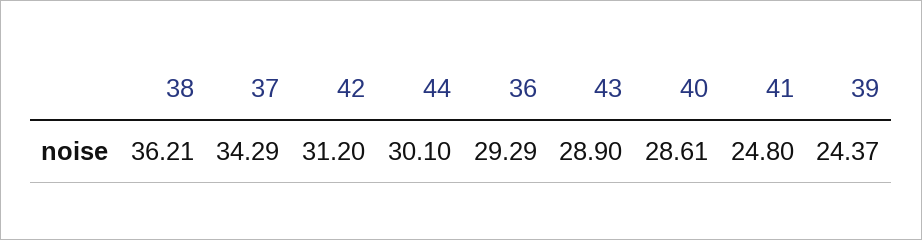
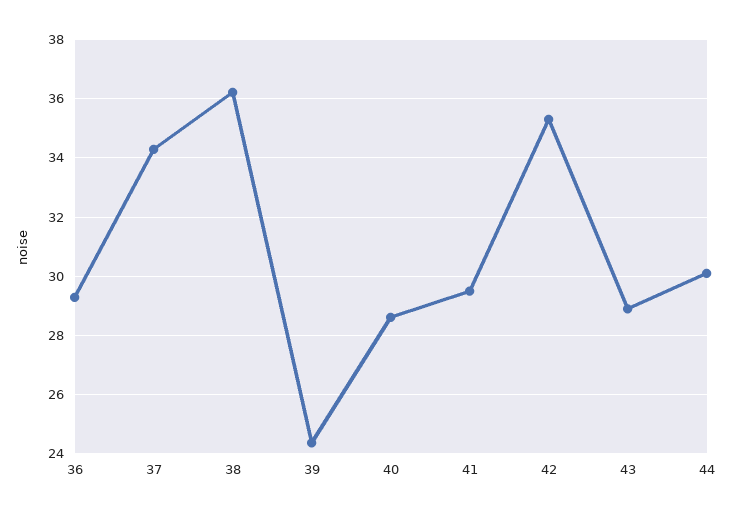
42: 31.2 -> 35.25
41: 24.8 -> 29.5

